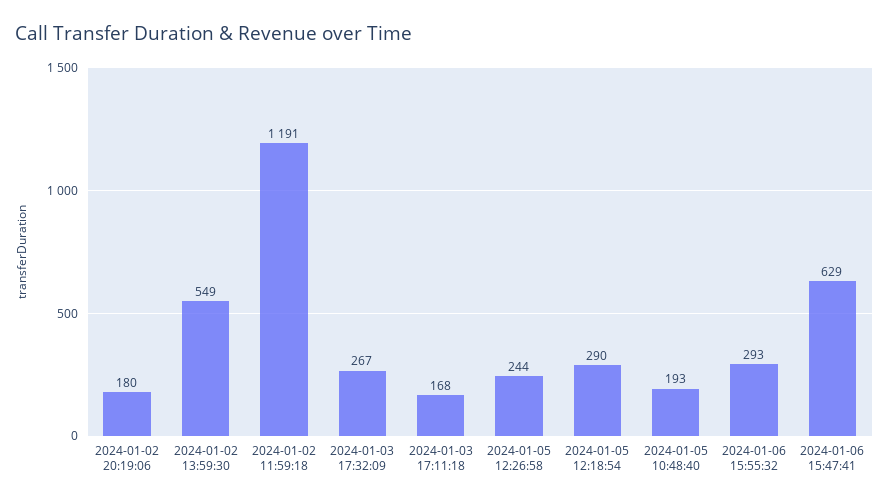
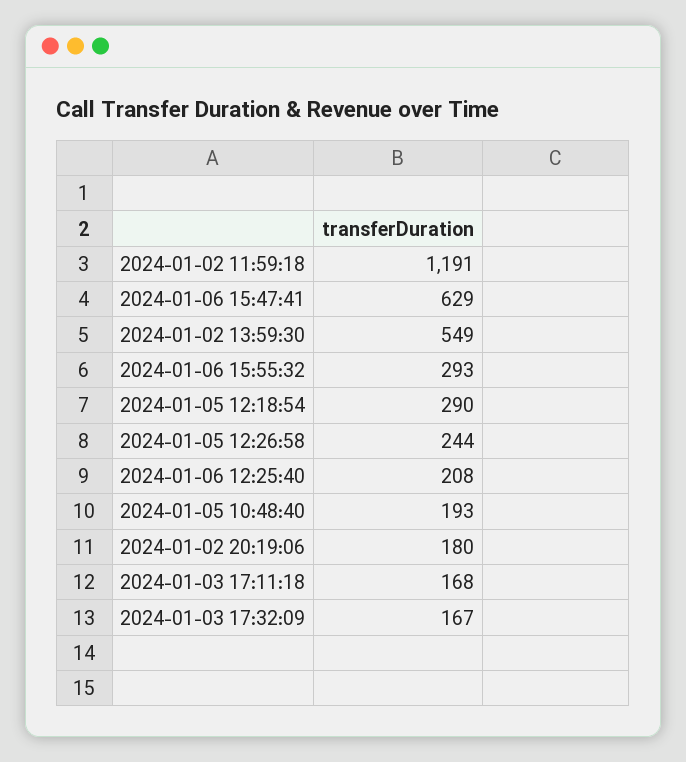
2024-01-03 17:32:09: 267 -> 167
2024-01-06 12:25:40: none -> 208

